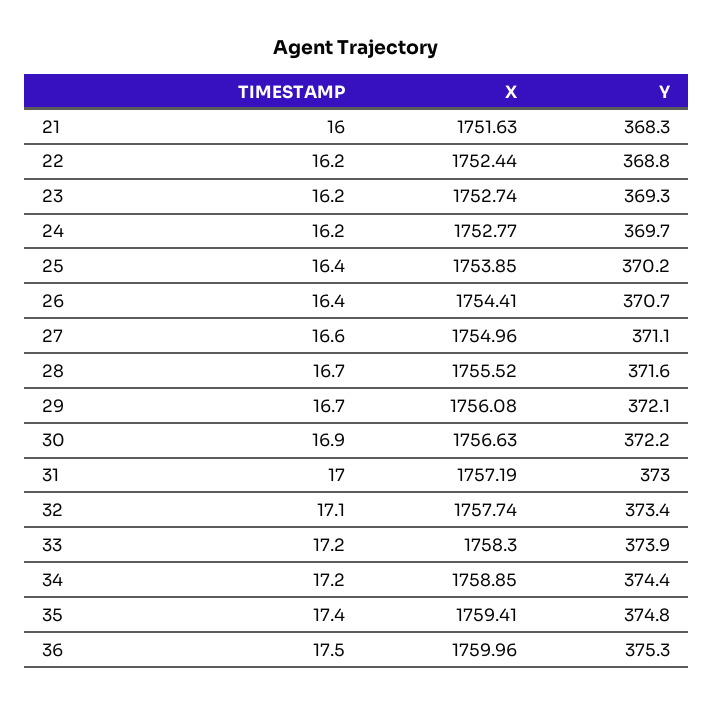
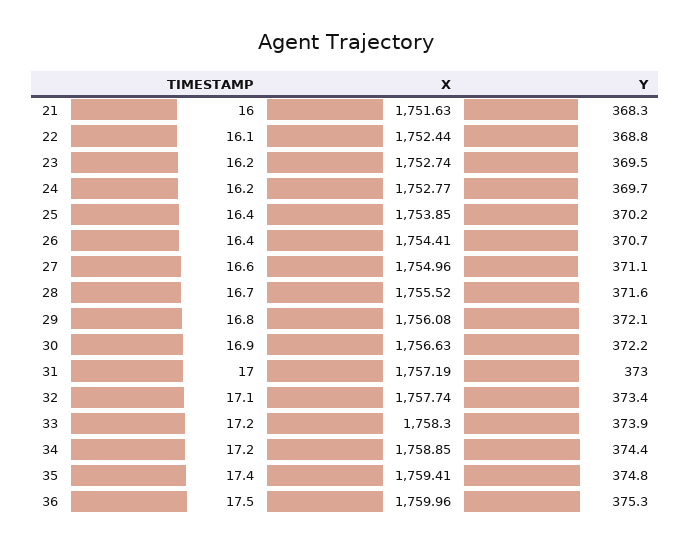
TIMESTAMP, 22: 16.2 -> 16.1
Y, 23: 369.3 -> 369.5
TIMESTAMP, 29: 16.7 -> 16.8

